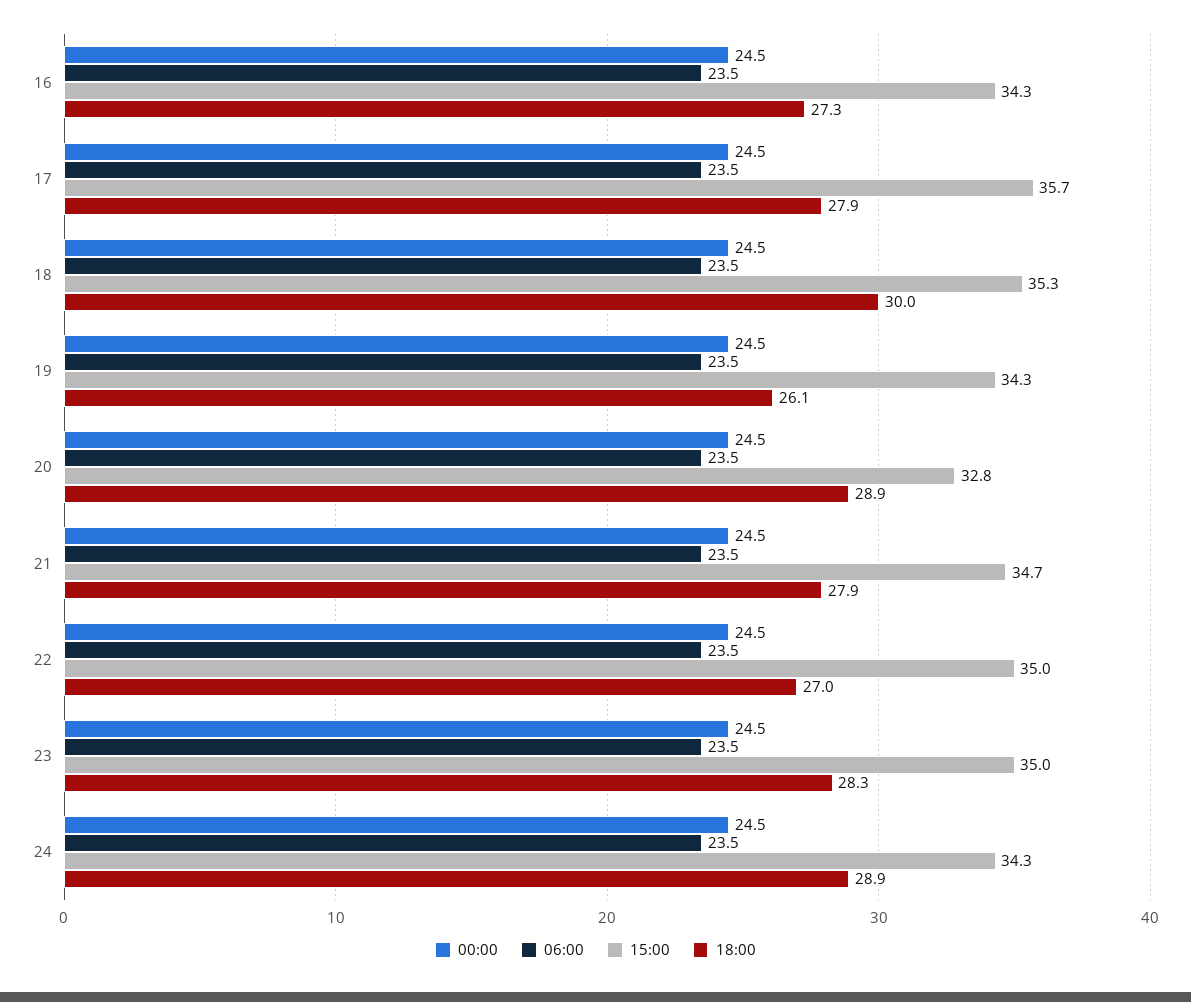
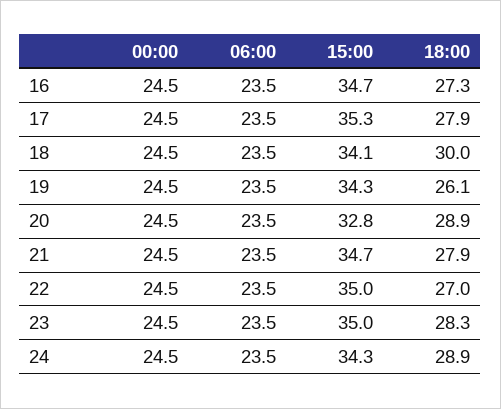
15:00, 16: 34.3 -> 34.7
15:00, 17: 35.7 -> 35.3
15:00, 18: 35.3 -> 34.1

